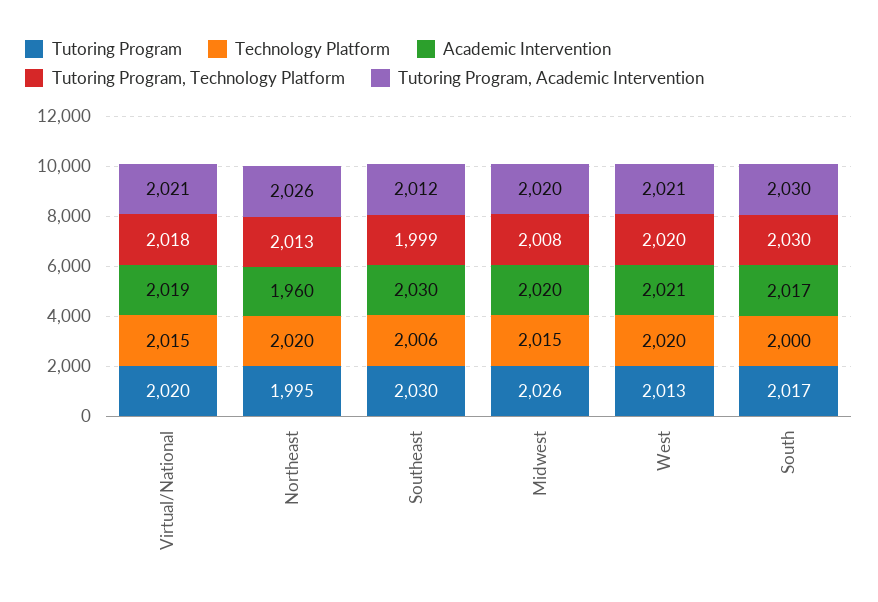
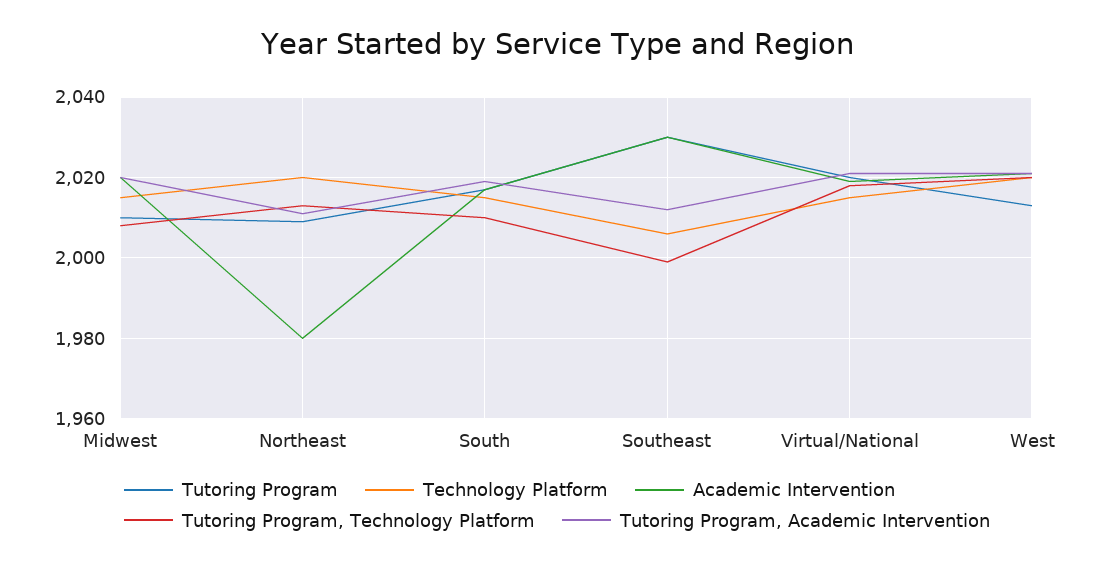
Tutoring Program, Northeast: 1995 -> 2010
Academic Intervention, Northeast: 1960 -> 1980
Tutoring Program, Academic Intervention, Northeast: 2026 -> 2010
Tutoring Program, Midwest: 2026 -> 2010
Technology Platform, South: 2000 -> 2015
Tutoring Program, Technology Platform, South: 2030 -> 2010
Tutoring Program, Academic Intervention, South: 2030 -> 2020

